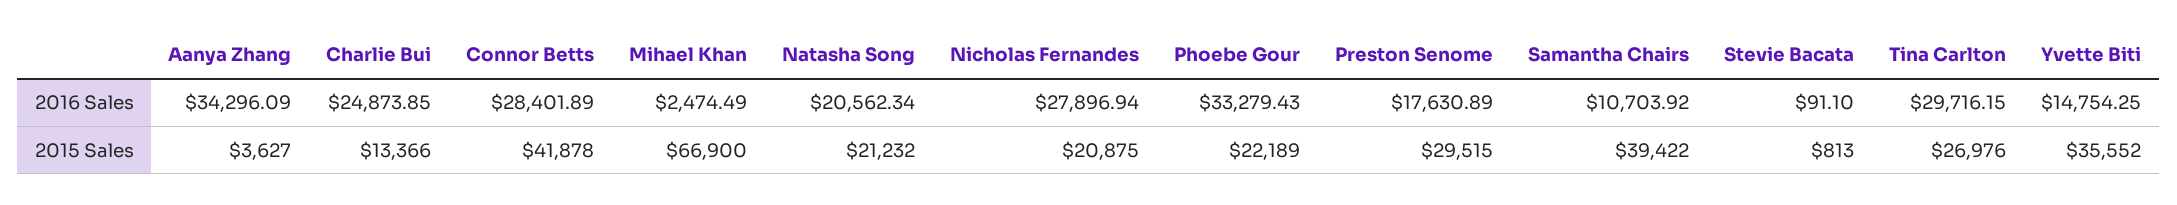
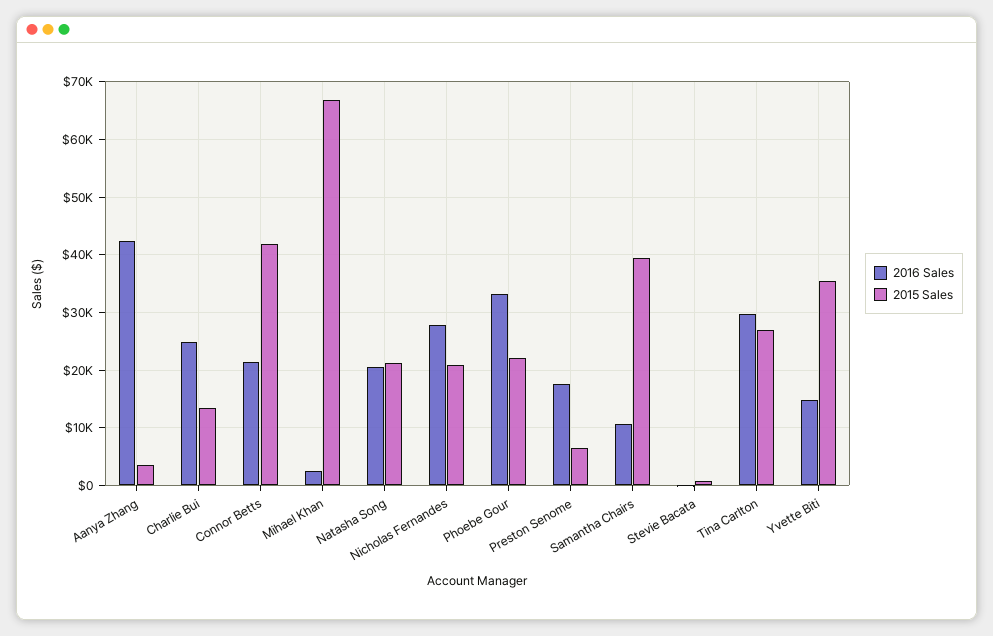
2016 Sales, Aanya Zhang: 34296.09 -> 42000
2016 Sales, Connor Betts: 28401.89 -> 22000
2015 Sales, Preston Senome: 29515 -> 6000

